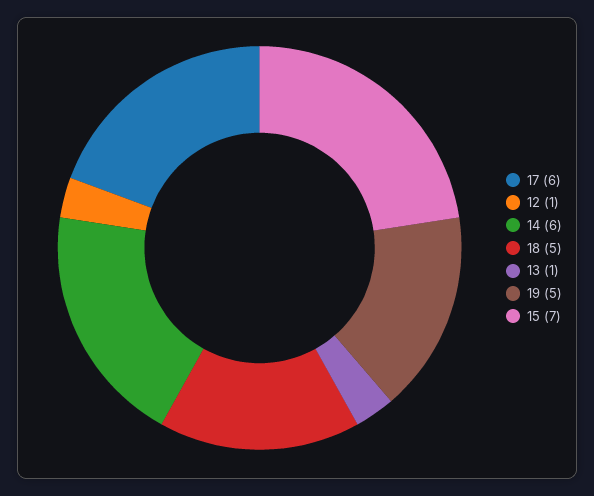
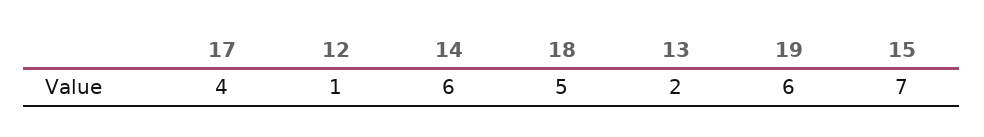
17: 6 -> 4
13: 1 -> 2
19: 5 -> 6

